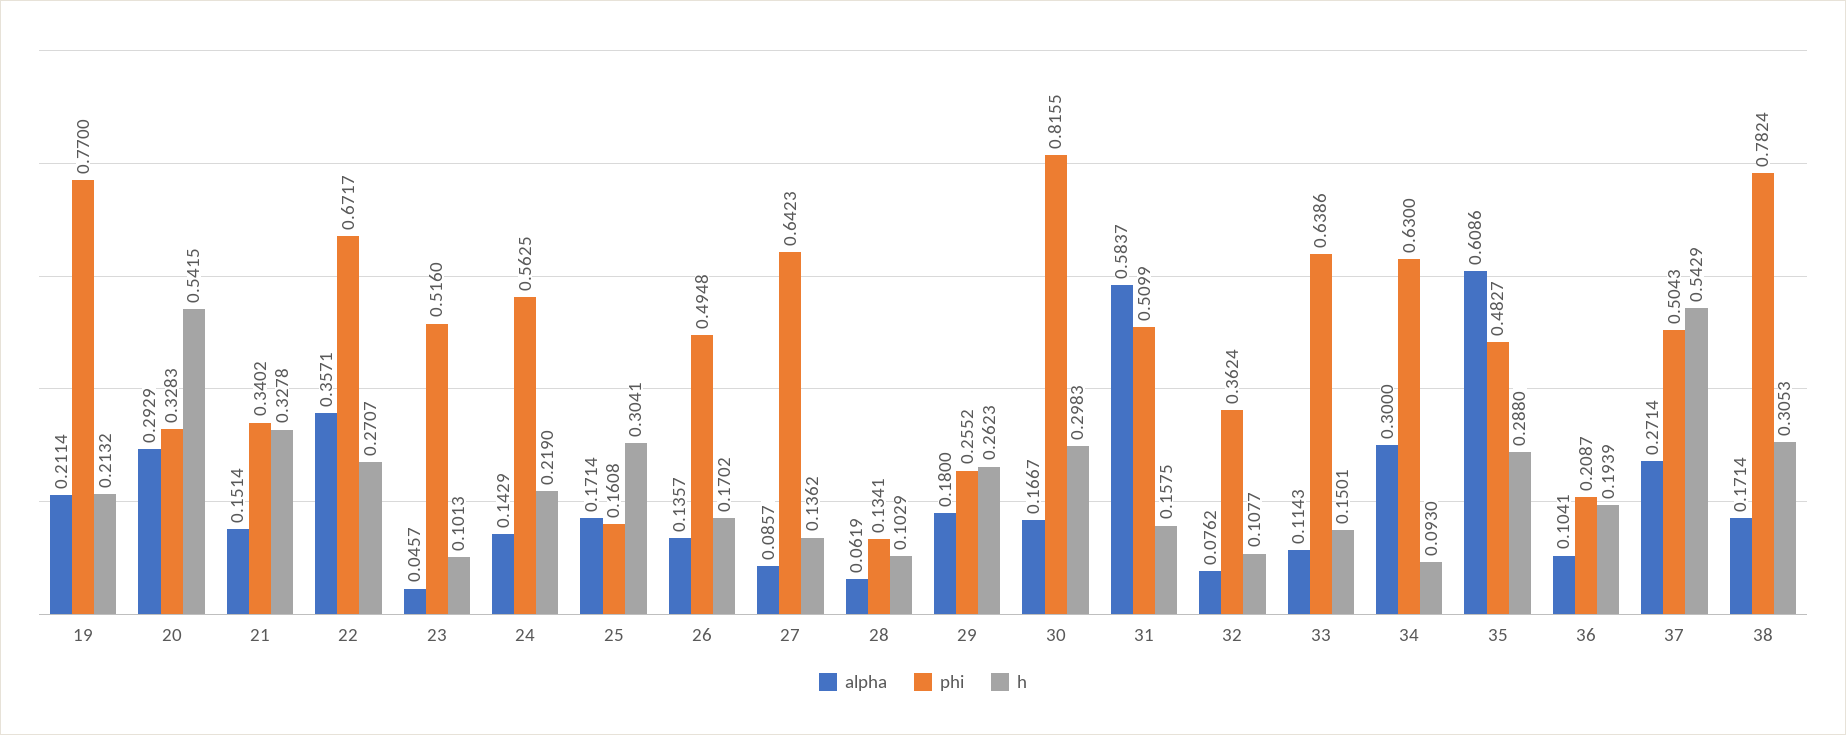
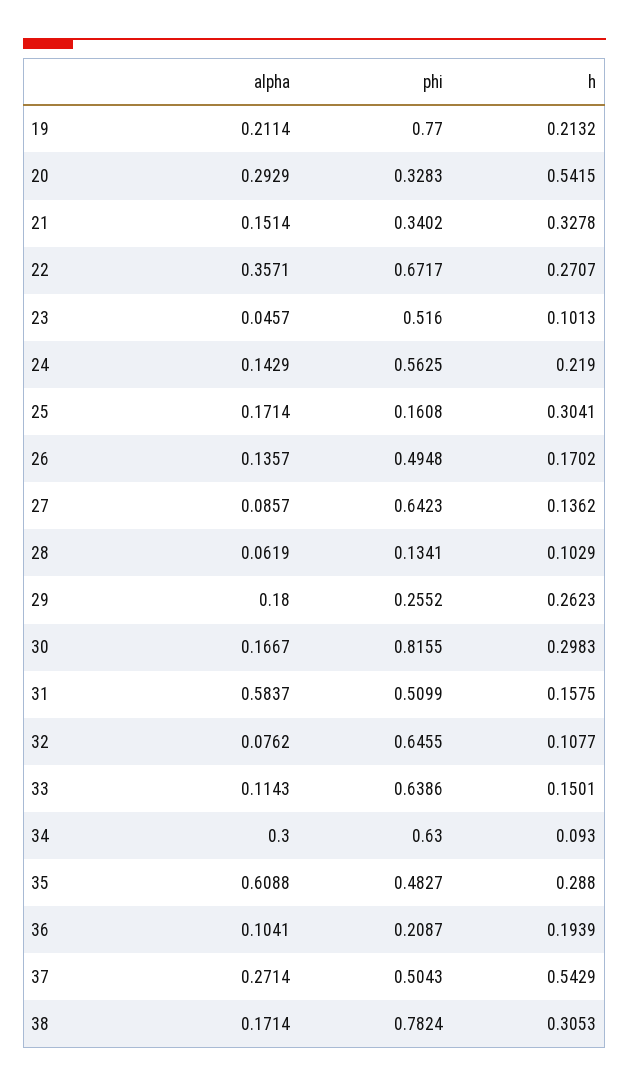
phi, 32: 0.3624 -> 0.6455
alpha, 35: 0.6086 -> 0.6088

